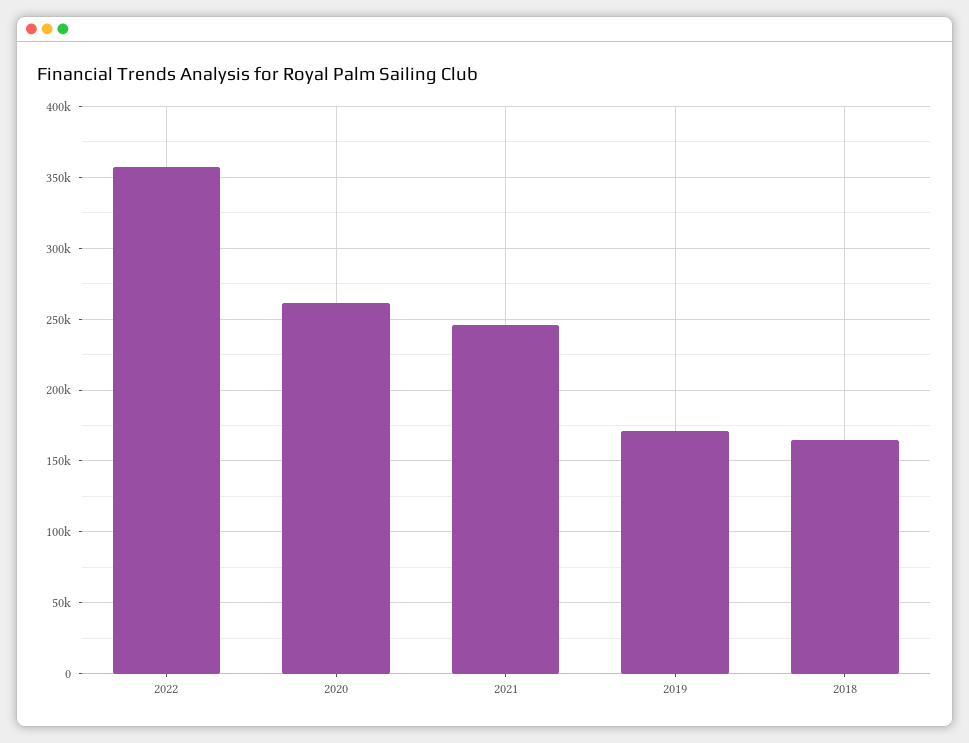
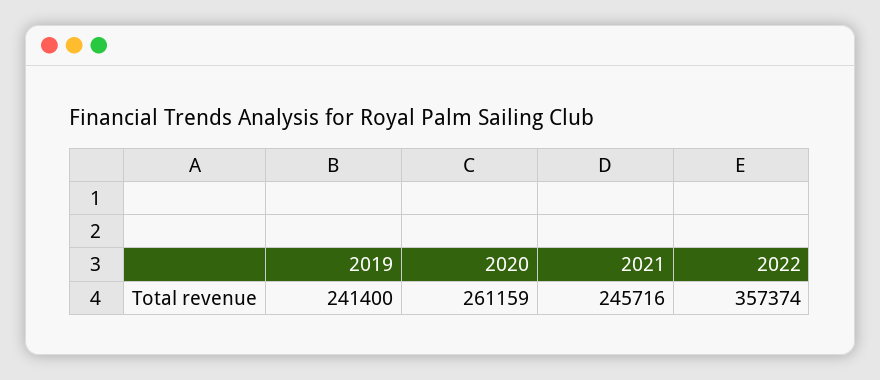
2019: 170000 -> 241400
2018: 165000 -> none

